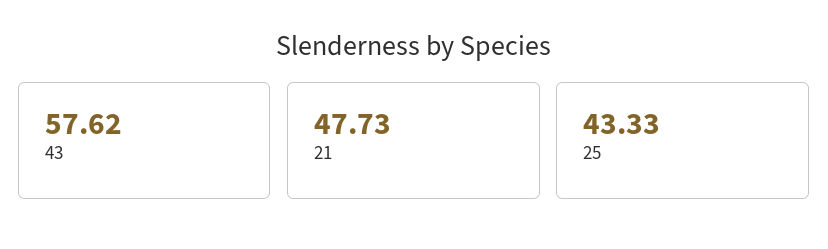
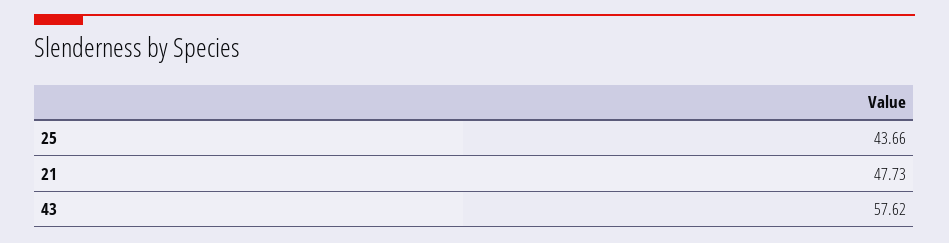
25: 43.33 -> 43.66

